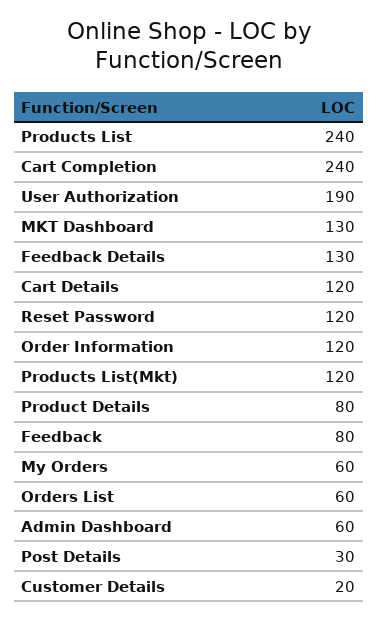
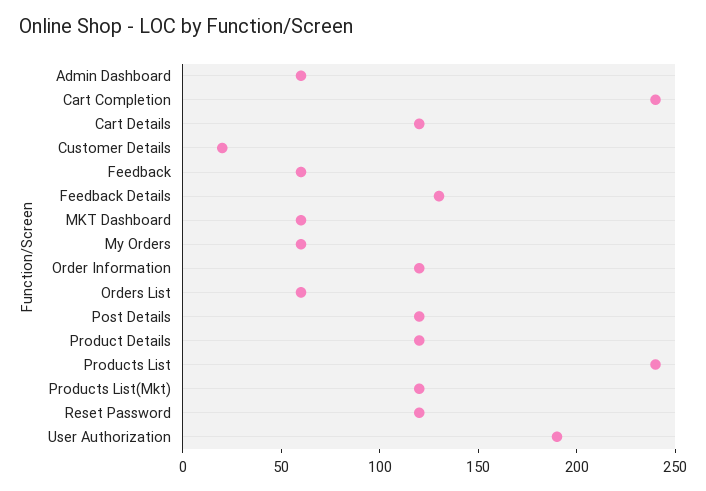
MKT Dashboard: 130 -> 60
Product Details: 80 -> 120
Feedback: 80 -> 60
Post Details: 30 -> 120

